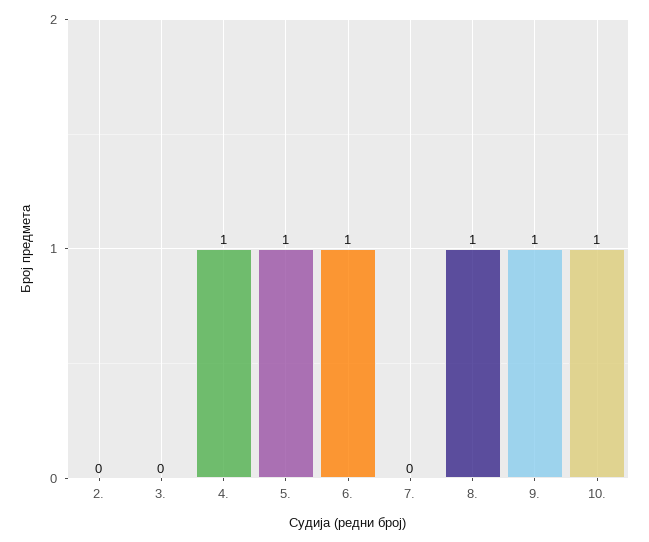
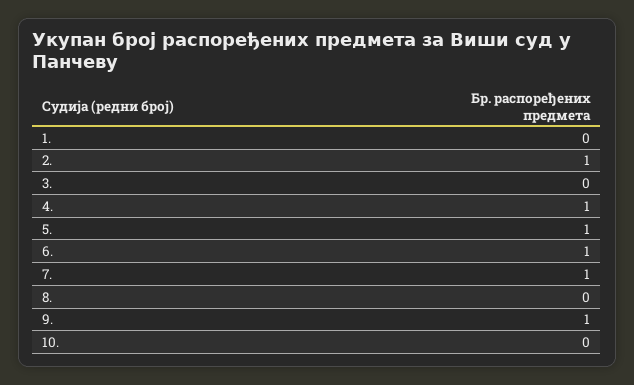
2.: 0 -> 1
7.: 0 -> 1
8.: 1 -> 0
10.: 1 -> 0
1.: none -> 0

